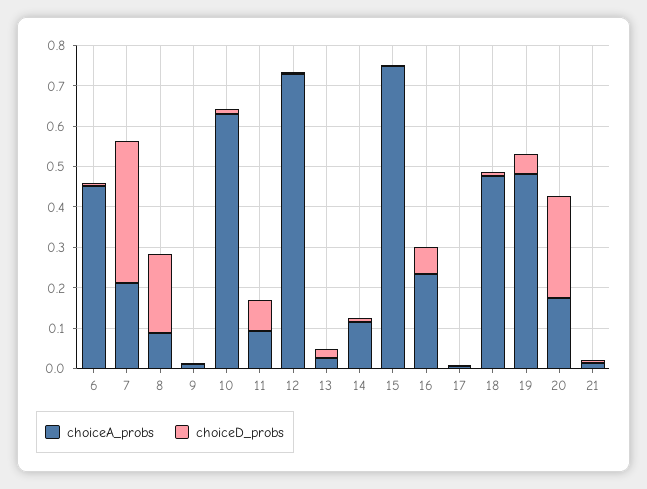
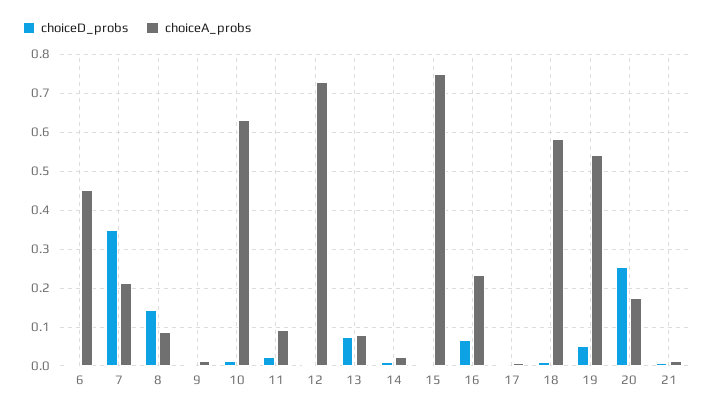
choiceD_probs, 8: 0.2 -> 0.14
choiceD_probs, 11: 0.08 -> 0.02
choiceA_probs, 13: 0.02 -> 0.08
choiceD_probs, 13: 0.02 -> 0.08
choiceA_probs, 14: 0.12 -> 0.02
choiceA_probs, 18: 0.48 -> 0.58
choiceA_probs, 19: 0.48 -> 0.54

